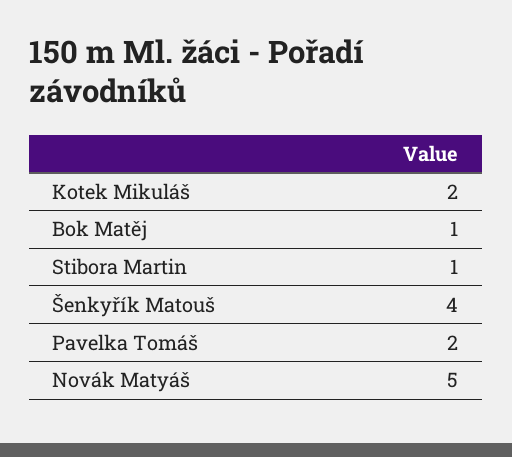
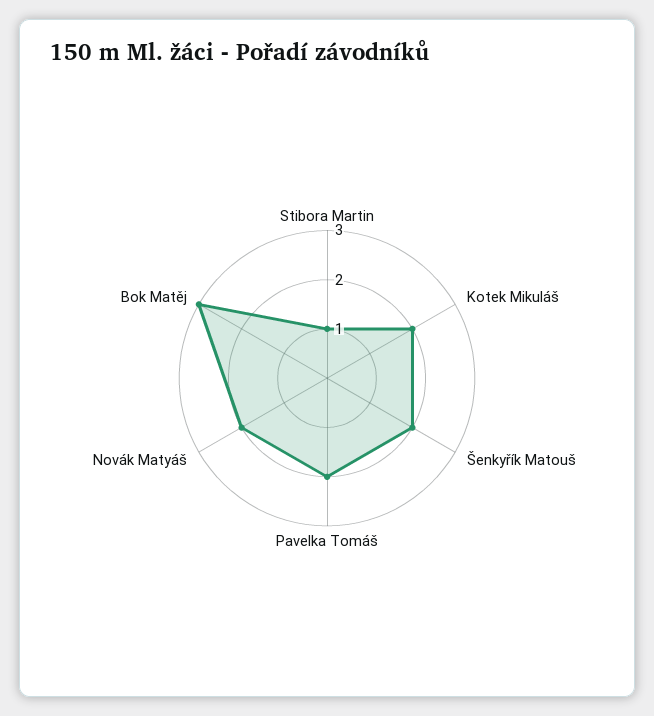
Bok Matěj: 1 -> 3
Šenkyřík Matouš: 4 -> 2
Novák Matyáš: 5 -> 2

